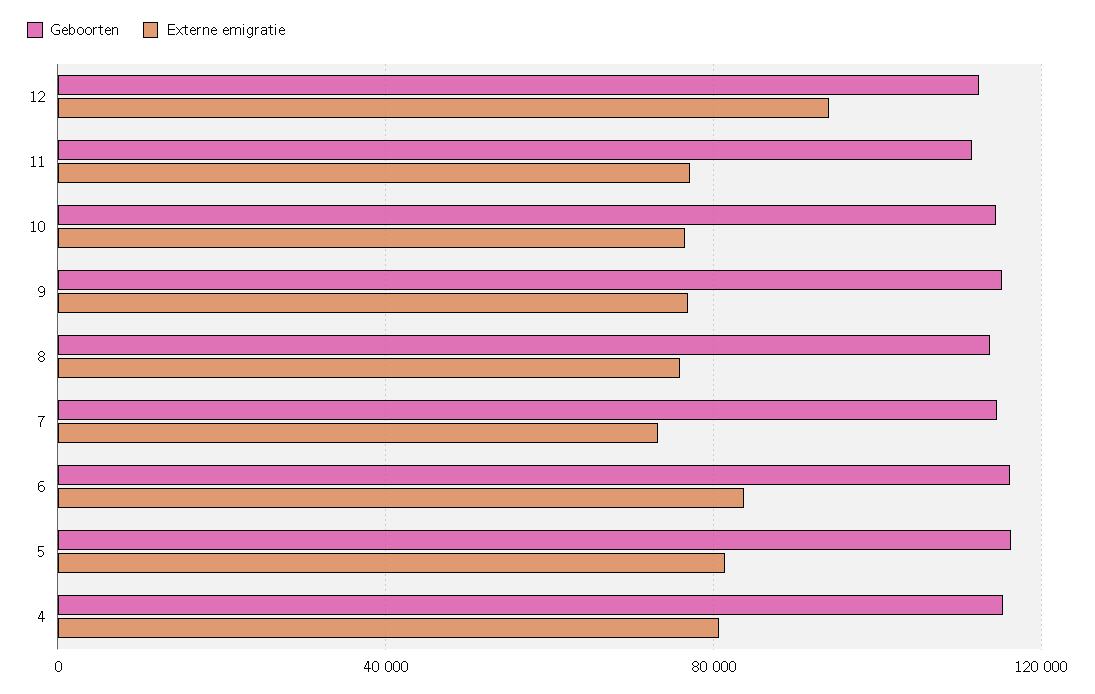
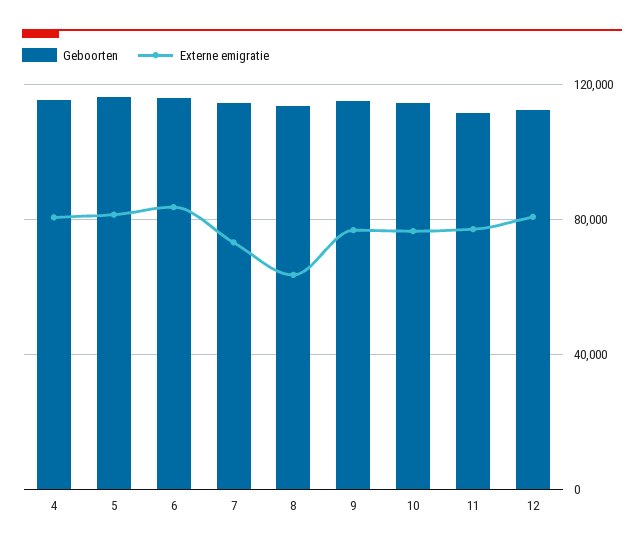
Externe emigratie, 12: 95000 -> 80000
Externe emigratie, 8: 75000 -> 65000

